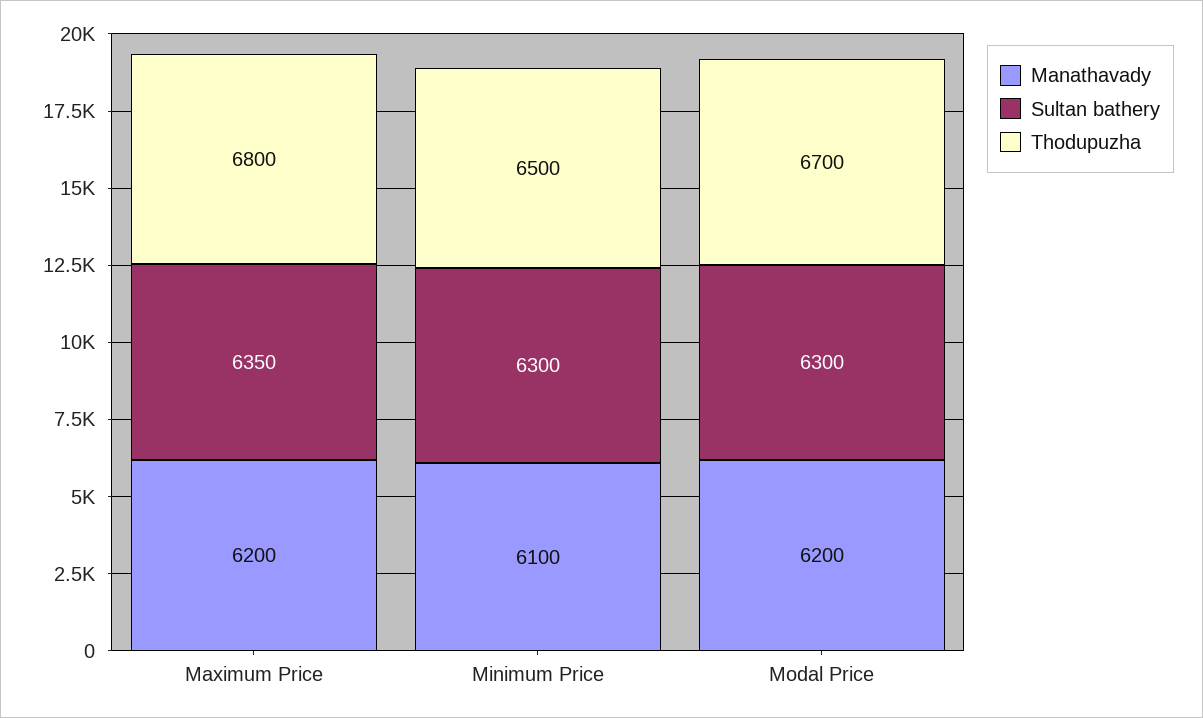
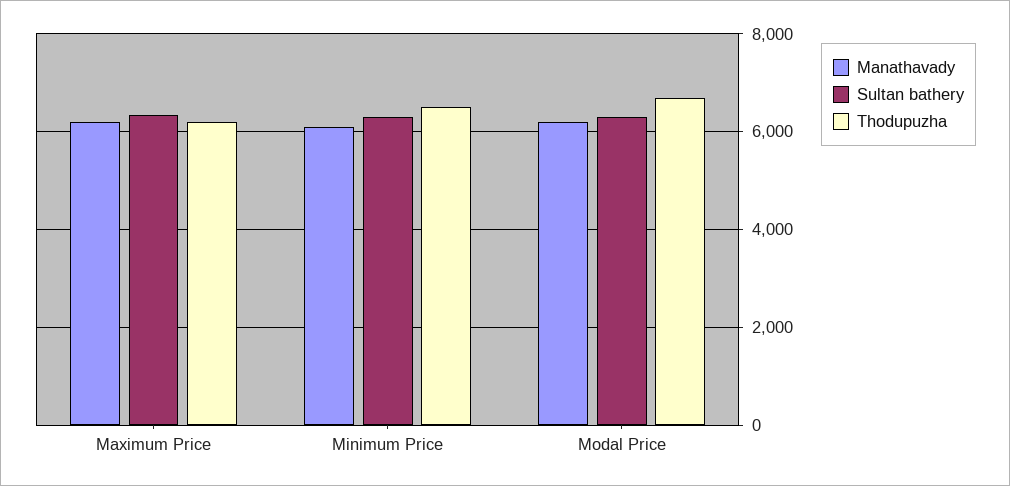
Thodupuzha, Maximum Price: 6800 -> 6200

